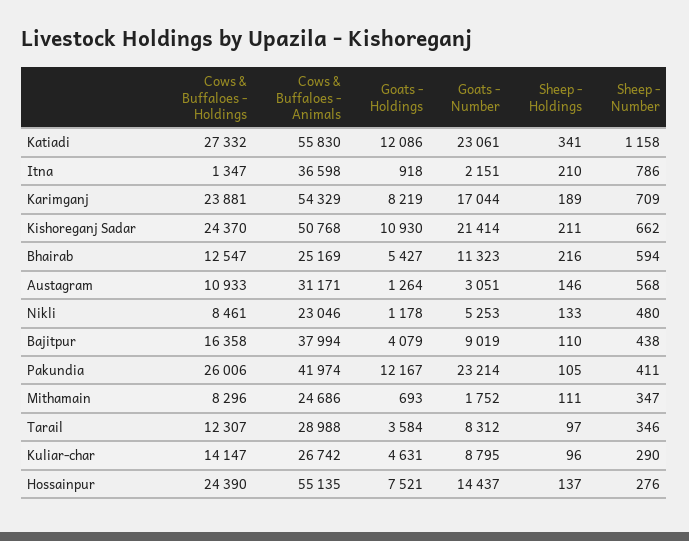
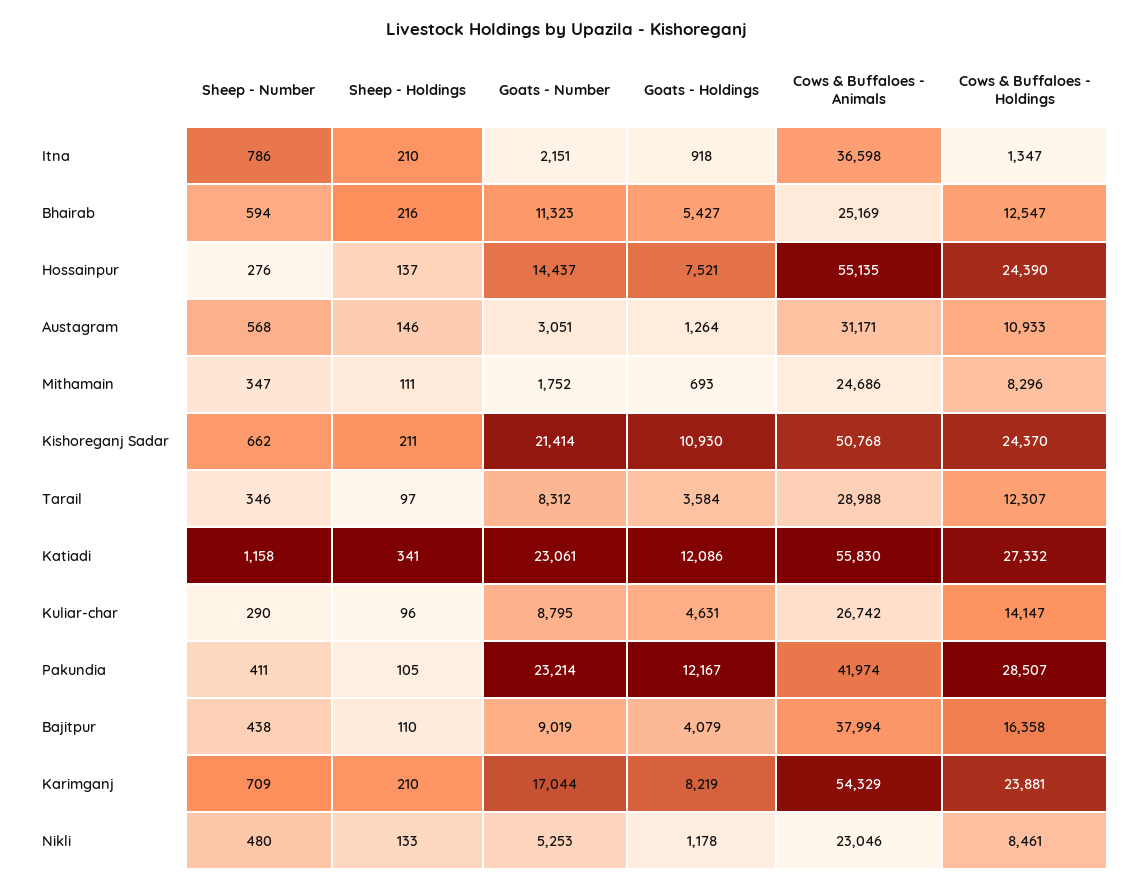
Sheep - Holdings, Karimganj: 189 -> 210
Cows & Buffaloes - Holdings, Pakundia: 26006 -> 28507

